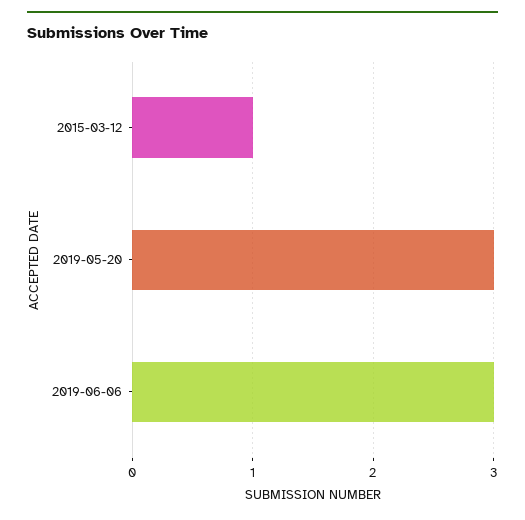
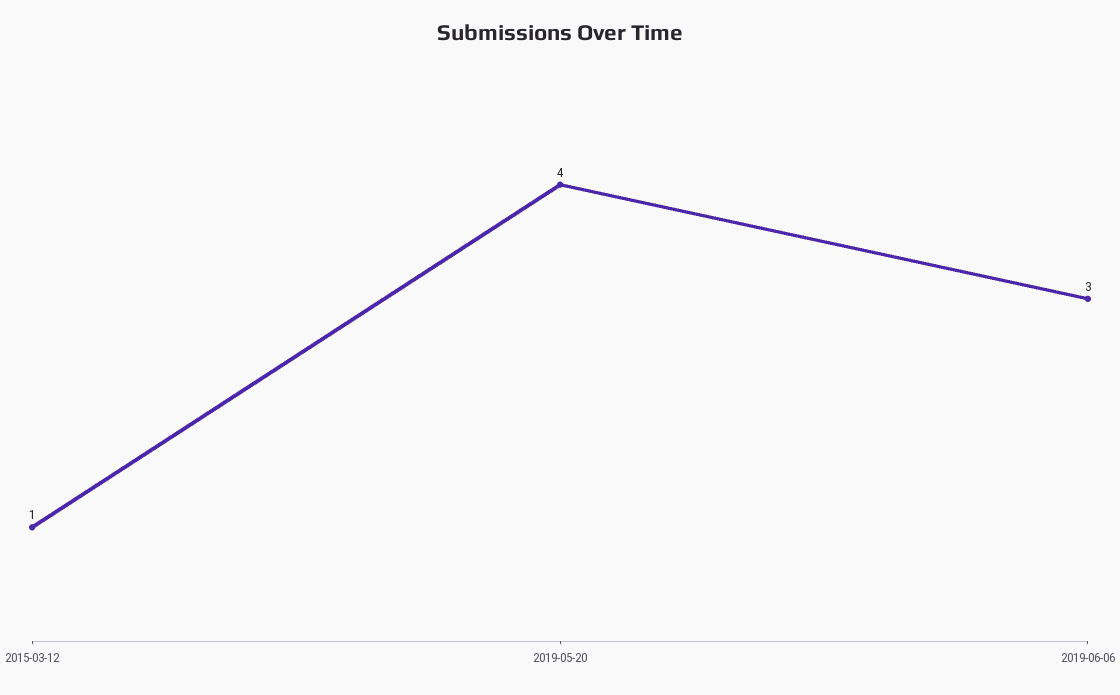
2019-05-20: 3 -> 4

